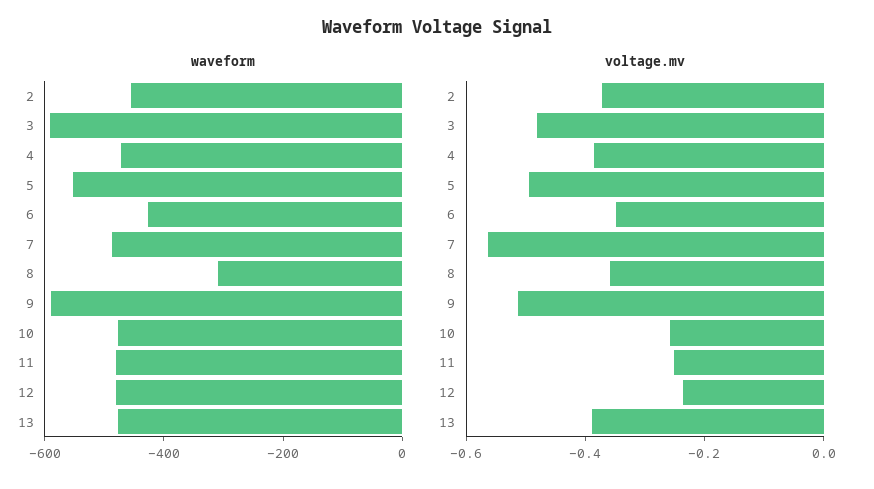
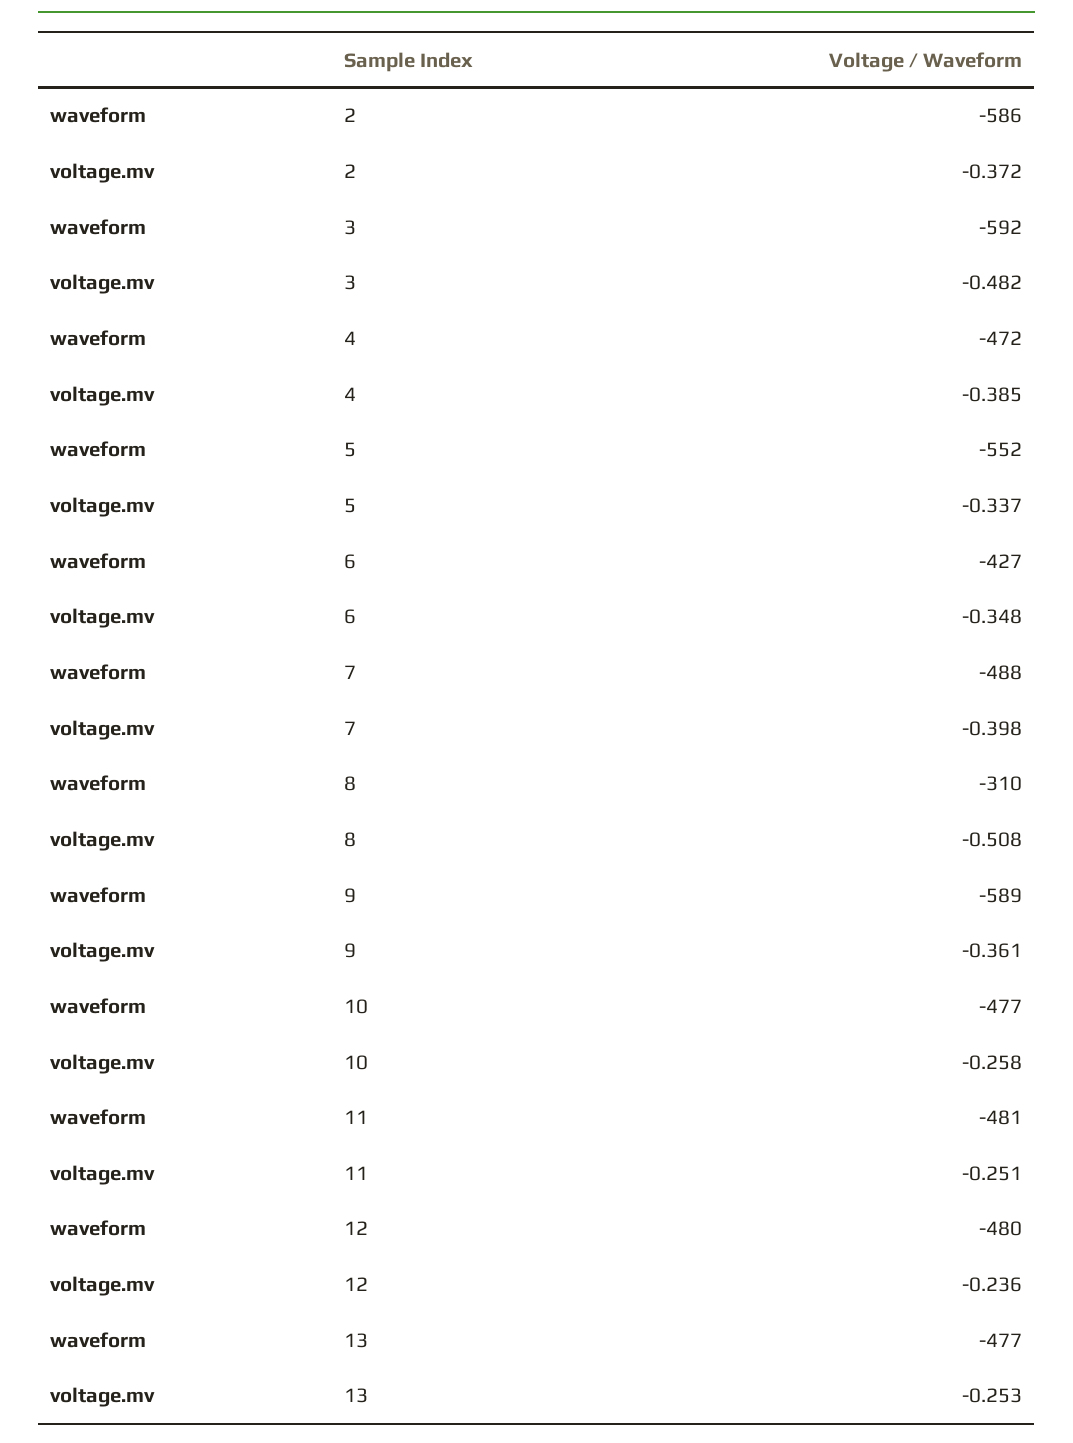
waveform, 2: -450 -> -586
voltage.mv, 5: -0.5 -> -0.337
voltage.mv, 7: -0.55 -> -0.398
voltage.mv, 8: -0.35 -> -0.508
voltage.mv, 9: -0.5 -> -0.361
voltage.mv, 13: -0.4 -> -0.253

